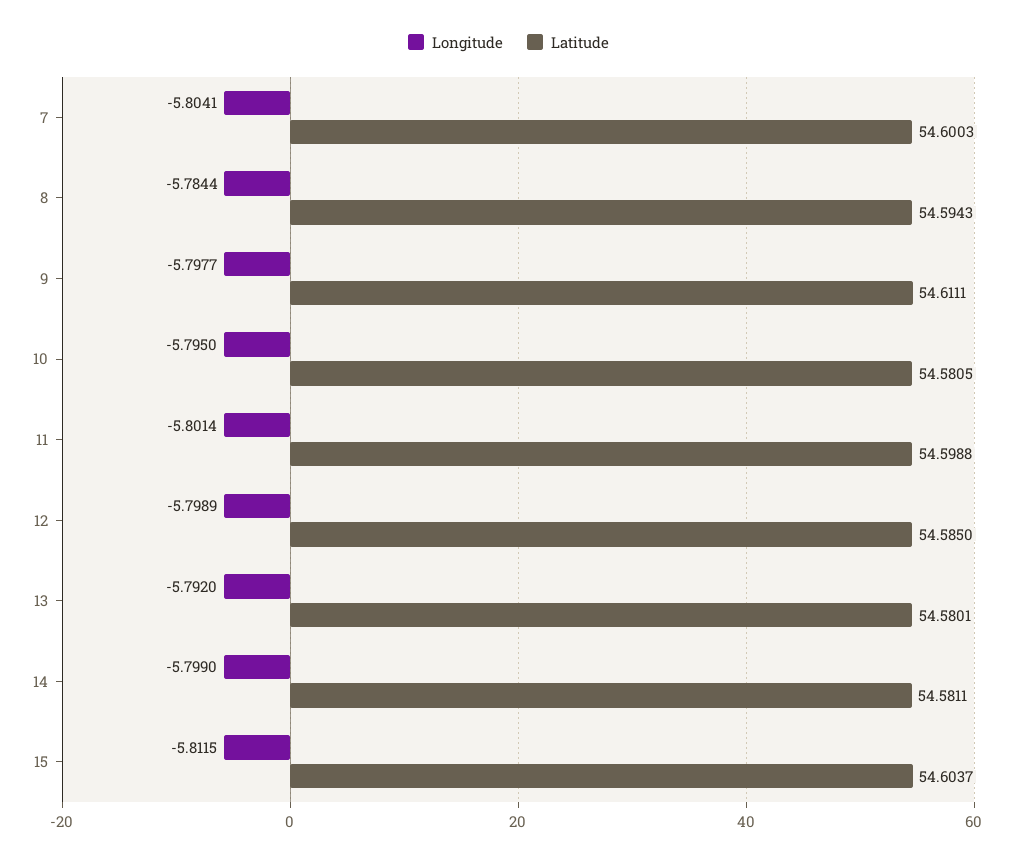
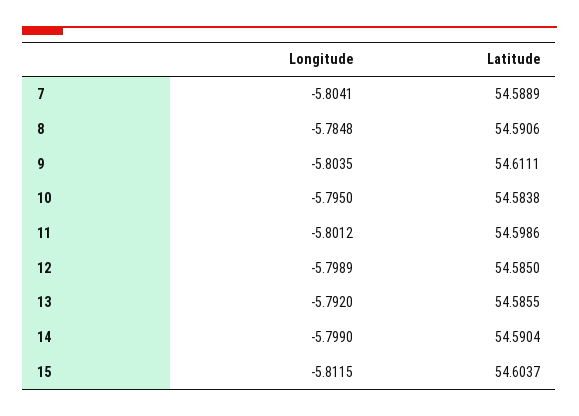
Latitude, 7: 54.6003 -> 54.5889
Longitude, 8: -5.7844 -> -5.7848
Latitude, 8: 54.5943 -> 54.5906
Longitude, 9: -5.7977 -> -5.8035
Latitude, 10: 54.5805 -> 54.5838
Longitude, 11: -5.8014 -> -5.8012
Latitude, 11: 54.5988 -> 54.5986
Latitude, 13: 54.5801 -> 54.5855
Latitude, 14: 54.5811 -> 54.5904

